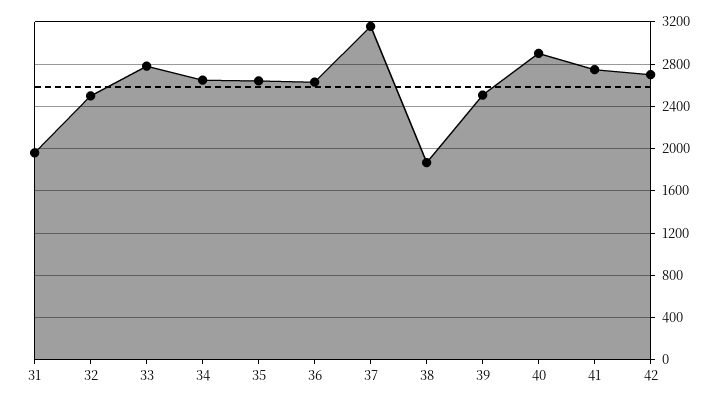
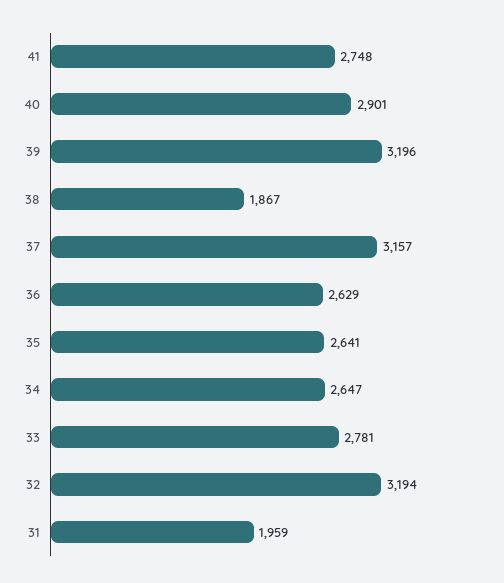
32: 2500 -> 3194
39: 2500 -> 3196
42: 2700 -> none

